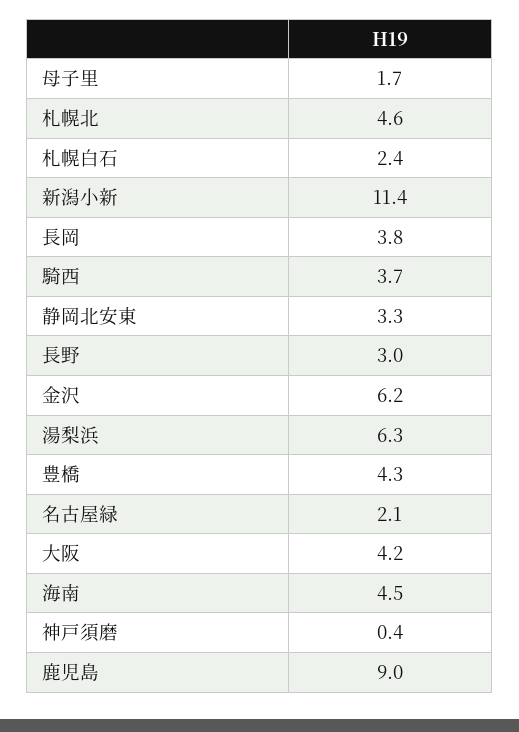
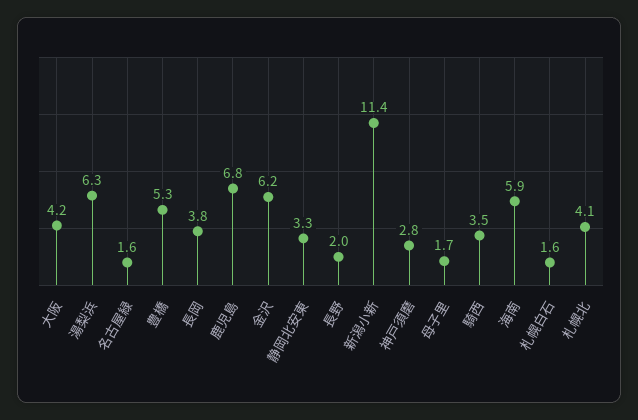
札幌北: 4.6 -> 4.1
札幌白石: 2.4 -> 1.6
騎西: 3.7 -> 3.5
長野: 3 -> 2
豊橋: 4.3 -> 5.3
名古屋緑: 2.1 -> 1.6
海南: 4.5 -> 5.9
神戸須磨: 0.4 -> 2.8
鹿児島: 9 -> 6.8

